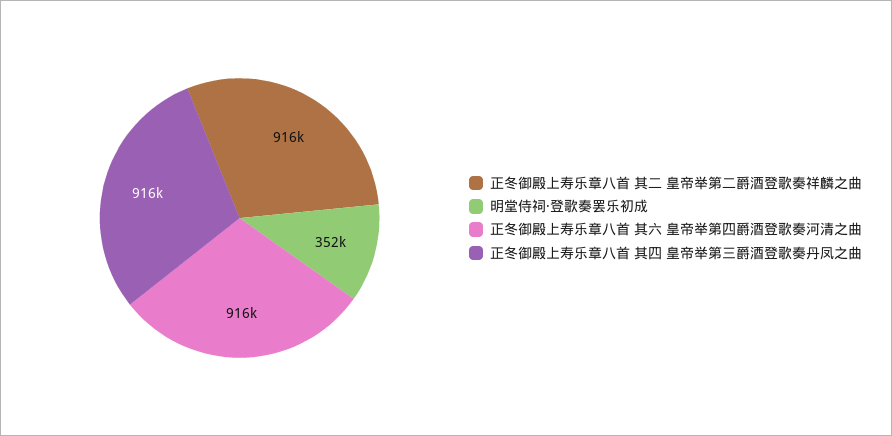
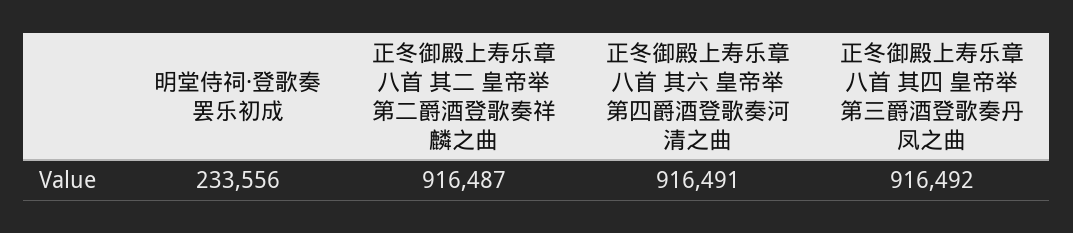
明堂侍祠·登歌奏罢乐初成: 352000 -> 233556

